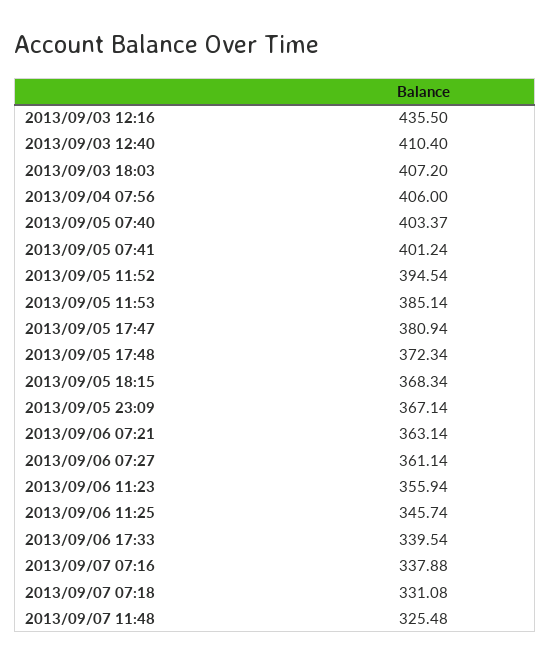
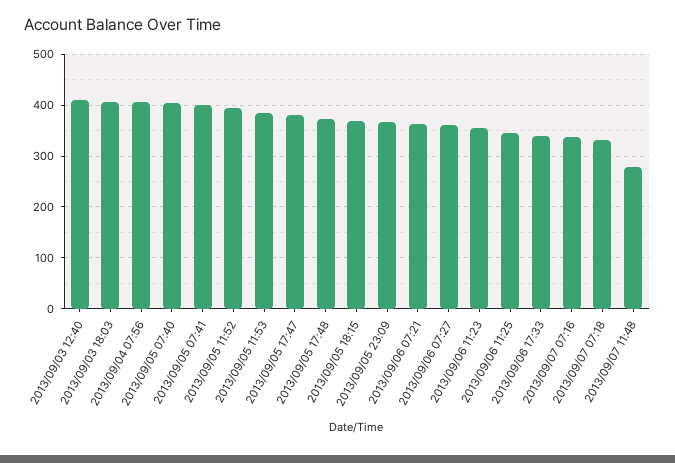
2013/09/03 12:16: 435.5 -> none
2013/09/07 11:48: 325.48 -> 280

